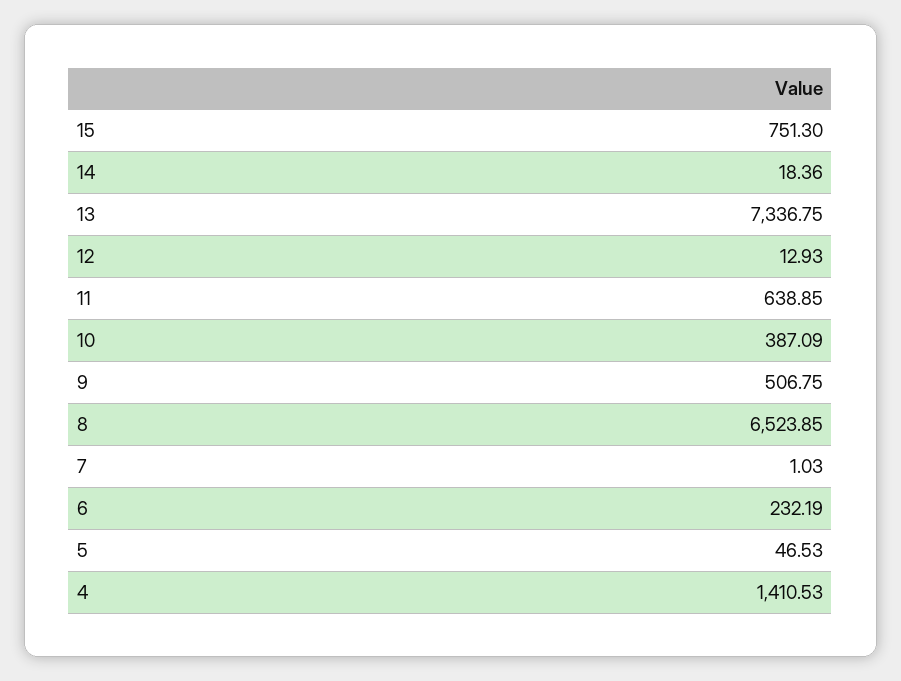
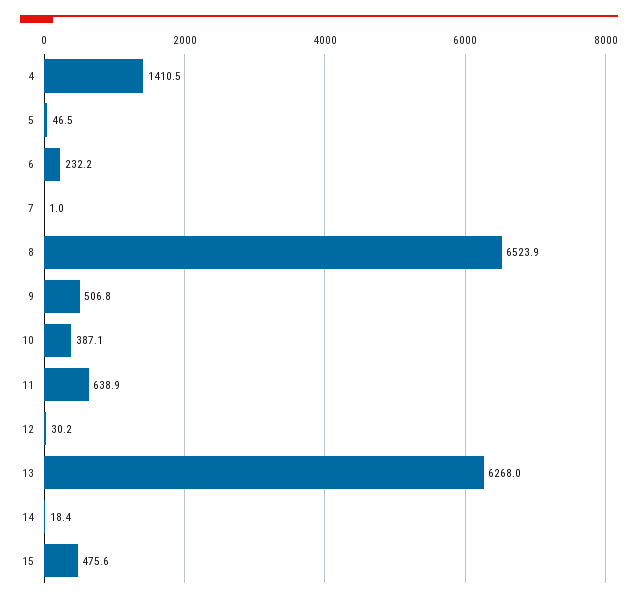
15: 751.3 -> 475.6
13: 7336.75 -> 6268
12: 12.93 -> 30.2

